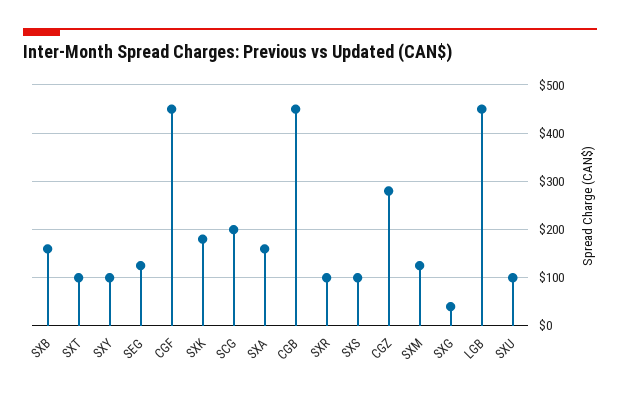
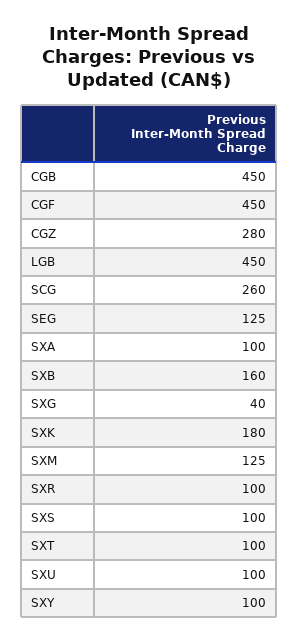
SCG: 200 -> 260
SXA: 160 -> 100

